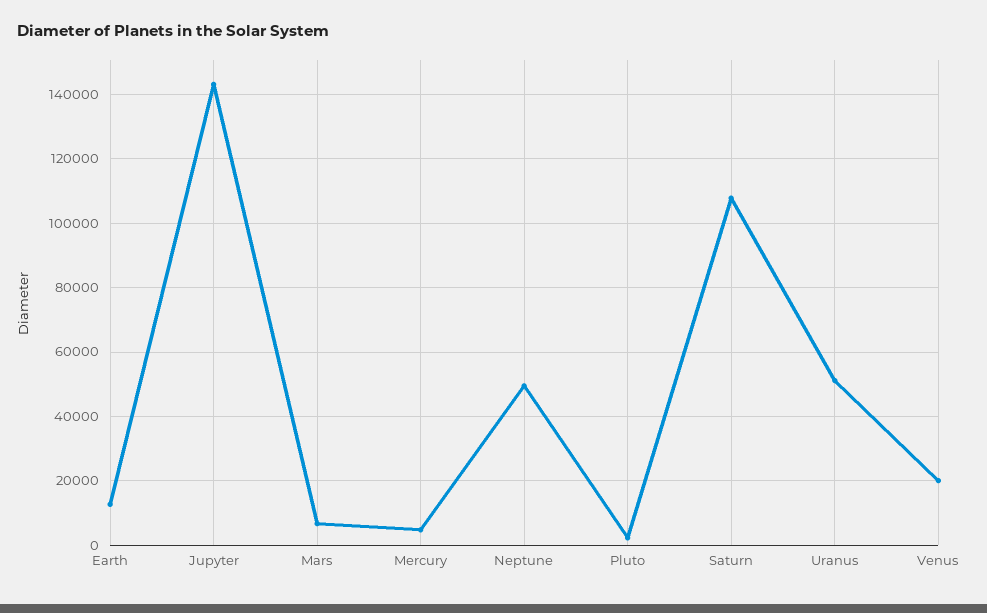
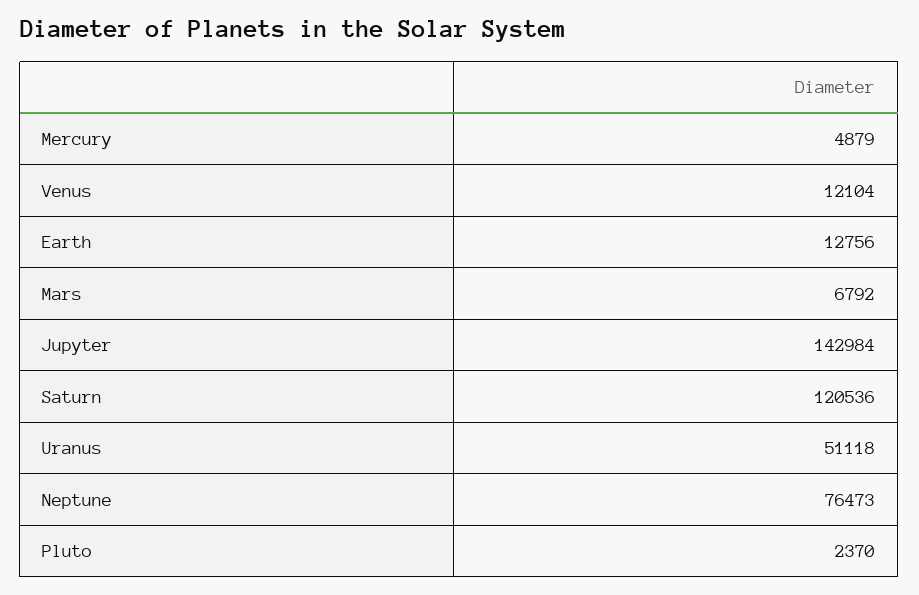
Neptune: 50000 -> 76473
Saturn: 108000 -> 120536
Venus: 20000 -> 12104

